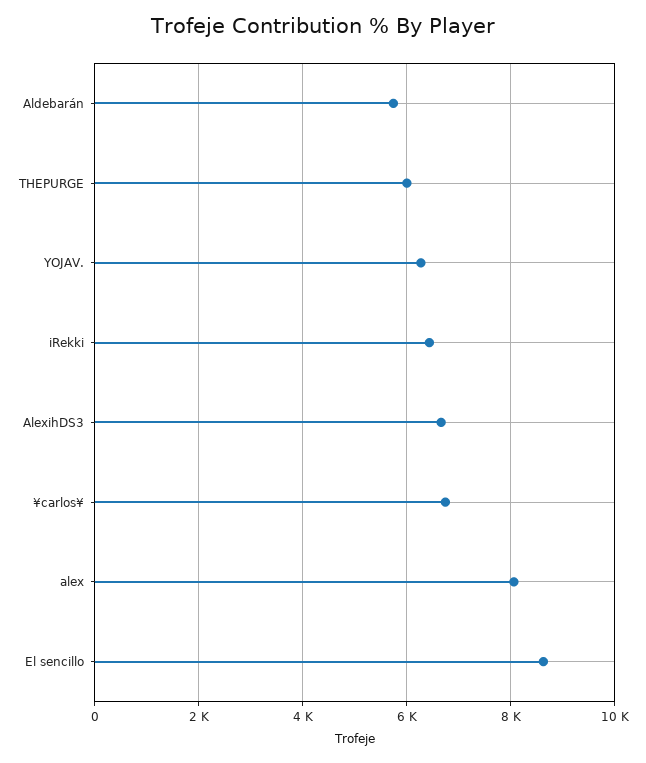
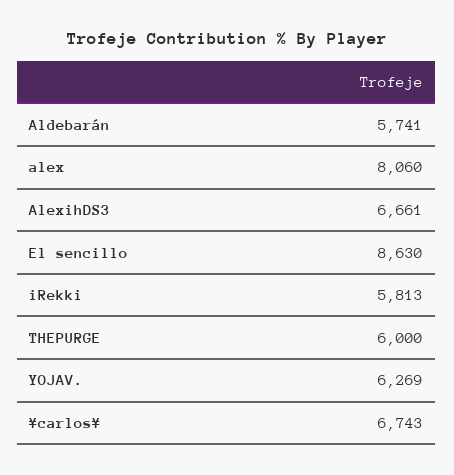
iRekki: 6400 -> 5813

